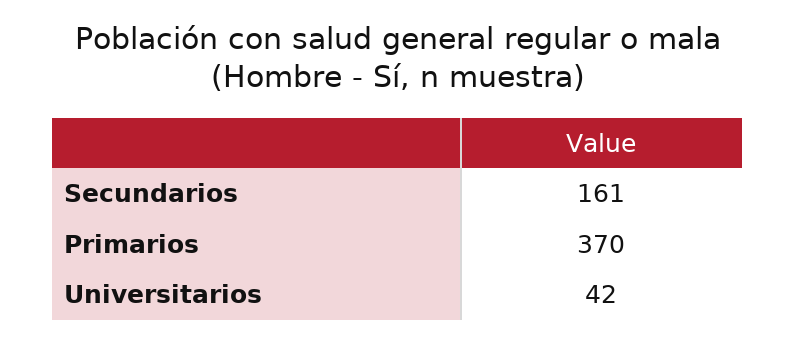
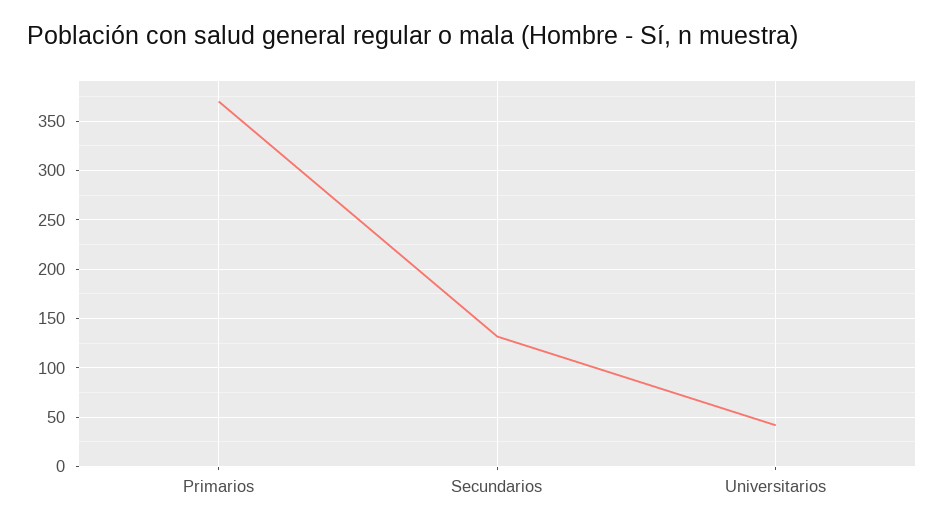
Secundarios: 161 -> 130

